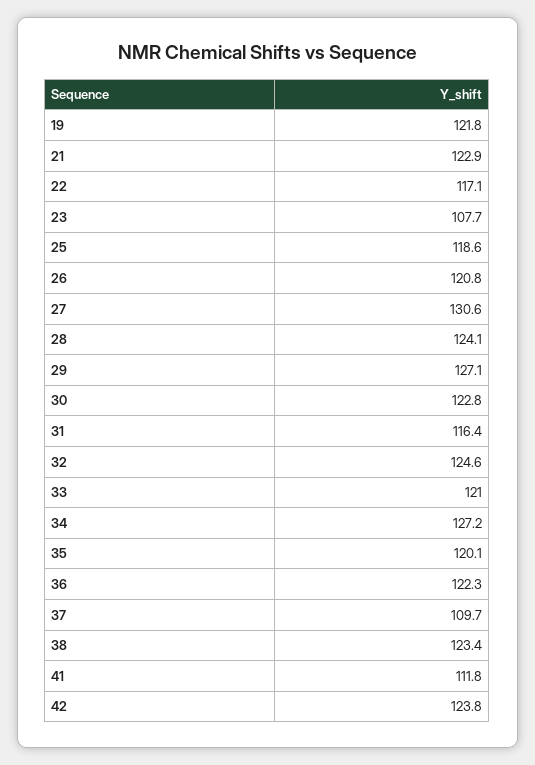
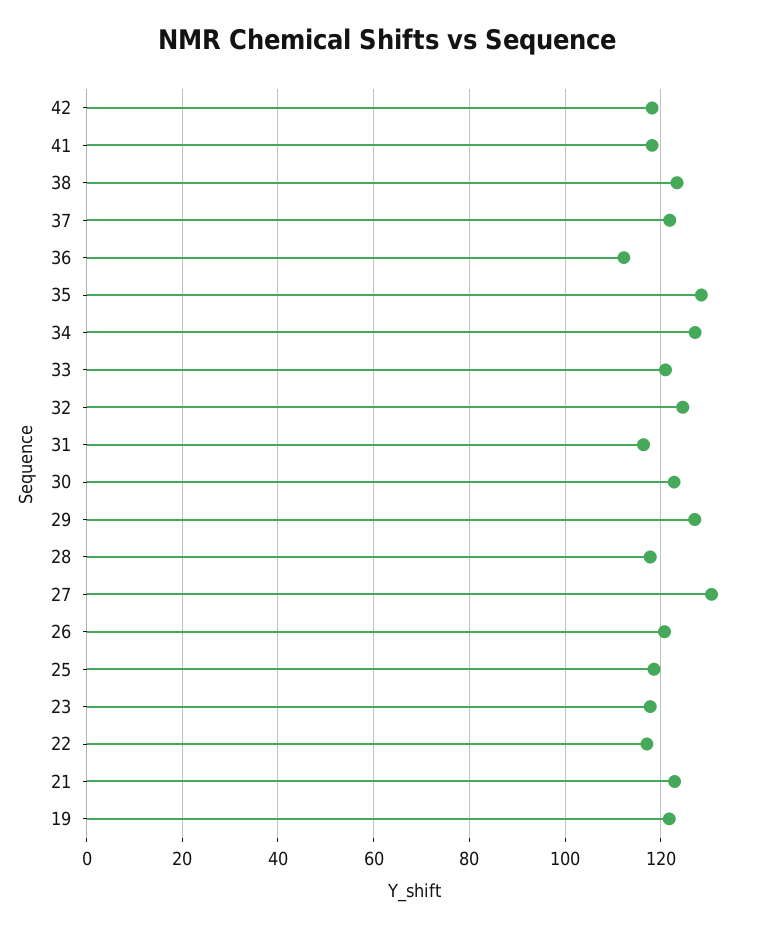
23: 107.7 -> 118
28: 124.1 -> 118
35: 120.1 -> 128
36: 122.3 -> 112
37: 109.7 -> 122
41: 111.8 -> 118
42: 123.8 -> 118

